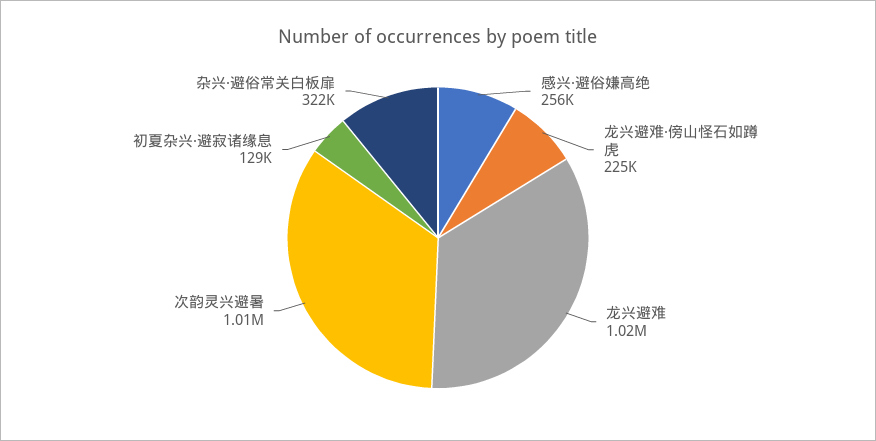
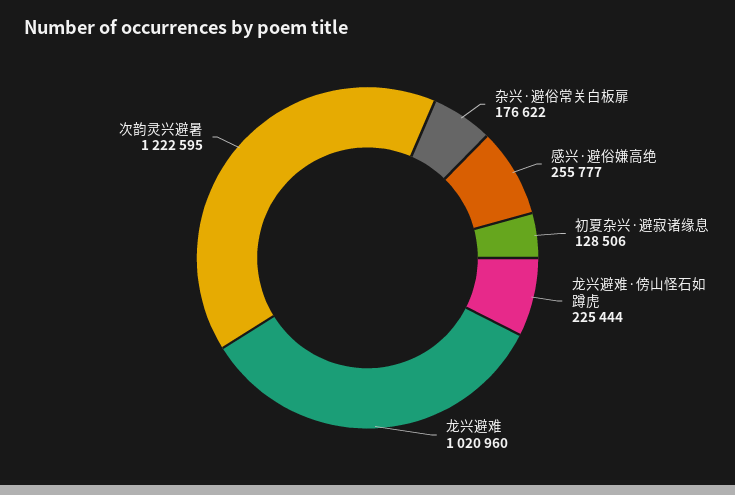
次韵灵兴避暑: 1010000 -> 1222595
杂兴·避俗常关白板扉: 322000 -> 176622

